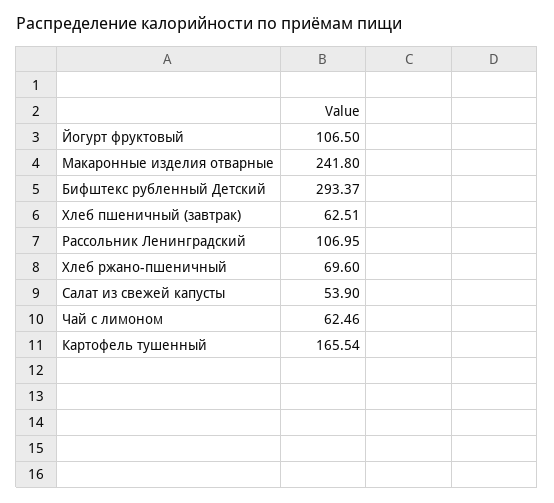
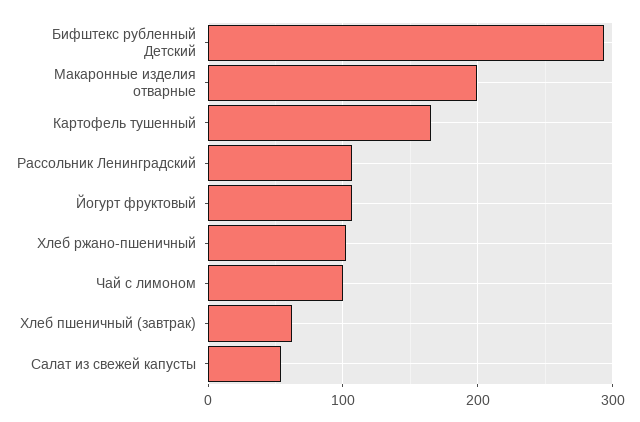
Макаронные изделия отварные: 241.8 -> 200
Хлеб ржано-пшеничный: 69.6 -> 100
Чай с лимоном: 62.46 -> 100

